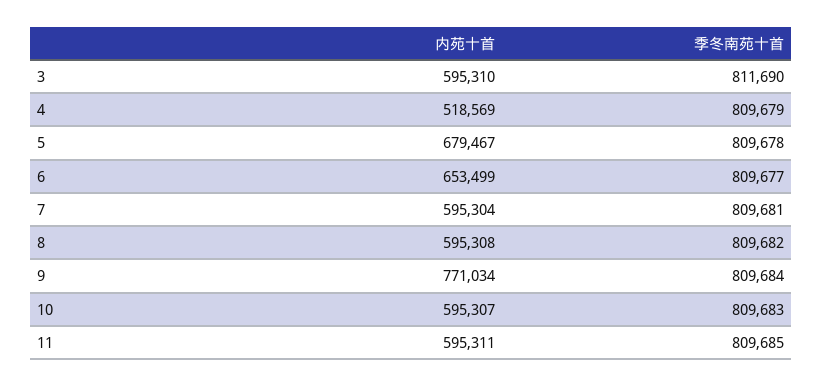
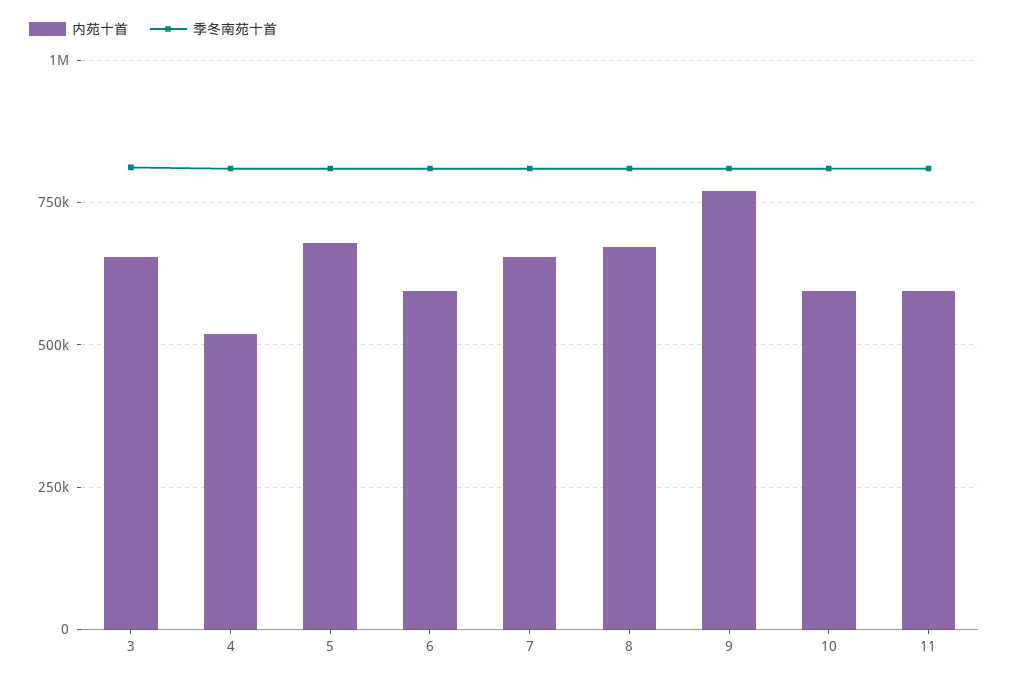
内苑十首, 3: 595310 -> 650000
内苑十首, 6: 653499 -> 600000
内苑十首, 7: 595304 -> 650000
内苑十首, 8: 595308 -> 675000

